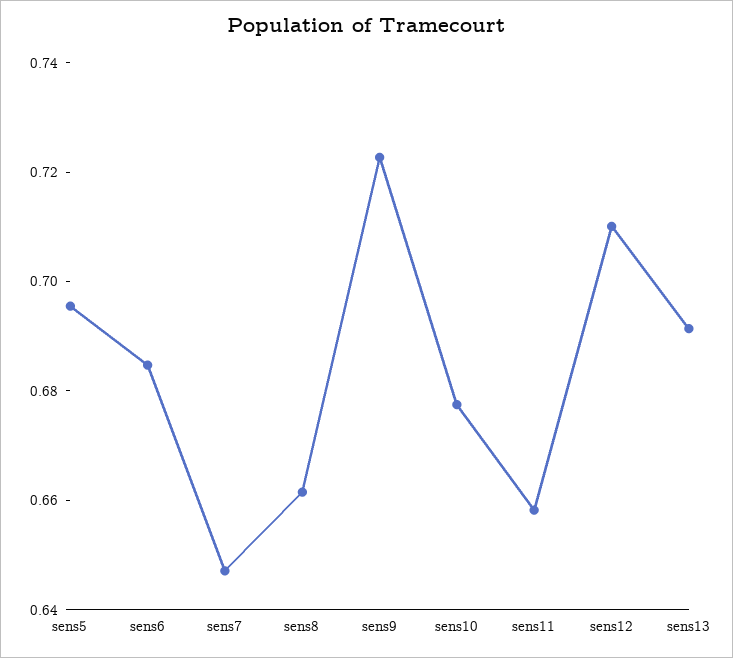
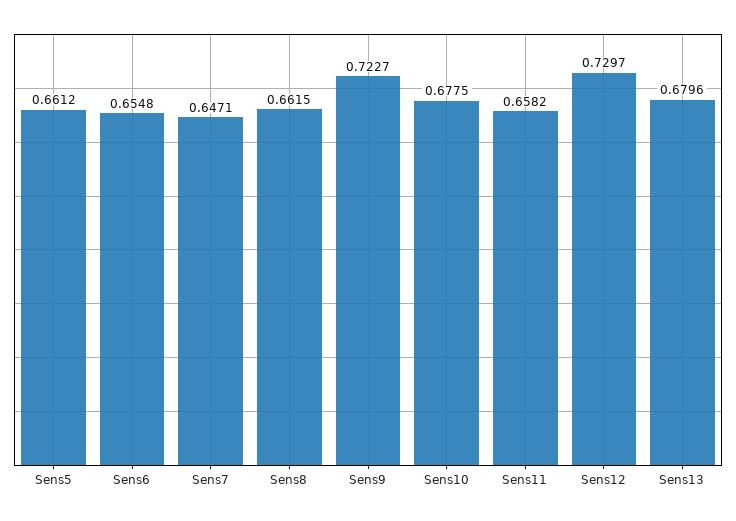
sens5: 0.695 -> 0.6612
sens6: 0.685 -> 0.6548
sens12: 0.71 -> 0.7297
sens13: 0.69 -> 0.6796

